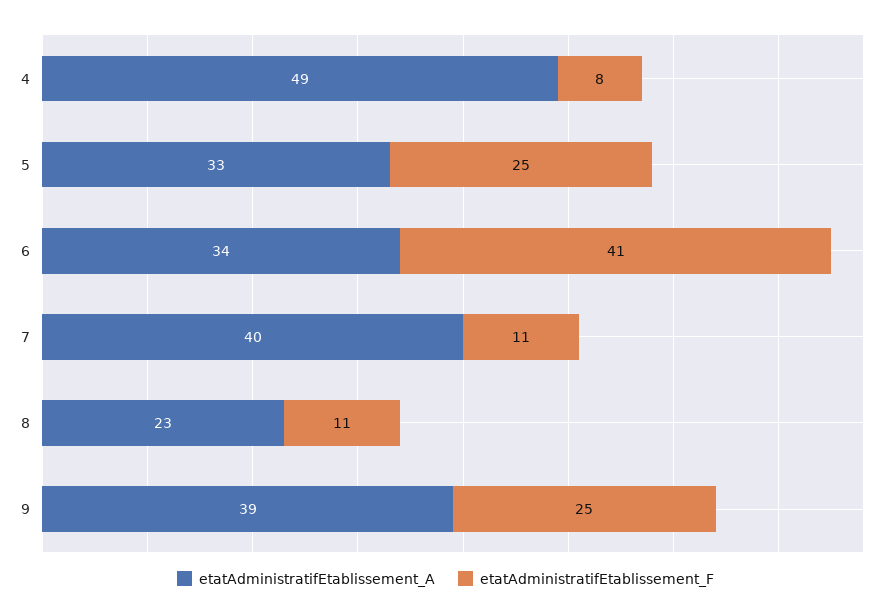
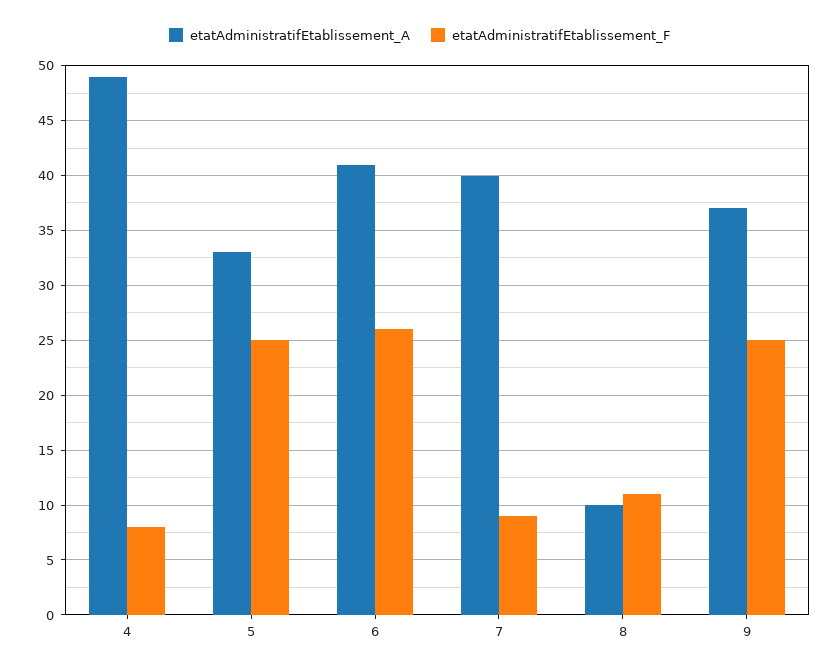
etatAdministratifEtablissement_A, 6: 34 -> 41
etatAdministratifEtablissement_F, 6: 41 -> 26
etatAdministratifEtablissement_F, 7: 11 -> 9
etatAdministratifEtablissement_A, 8: 23 -> 10
etatAdministratifEtablissement_A, 9: 39 -> 37

